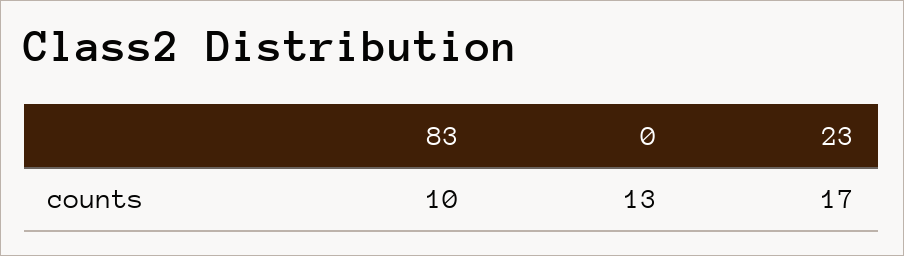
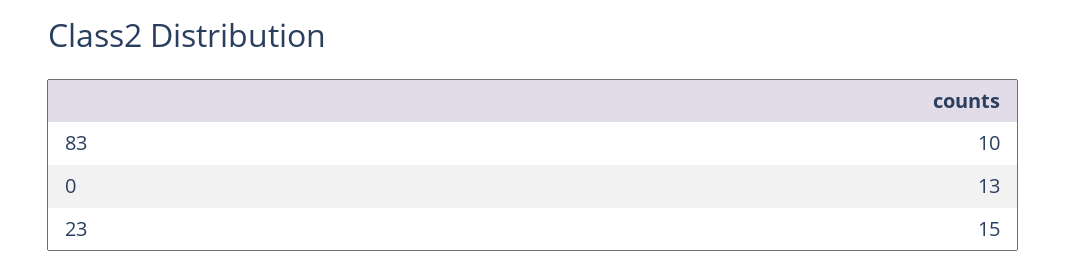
23: 17 -> 15

